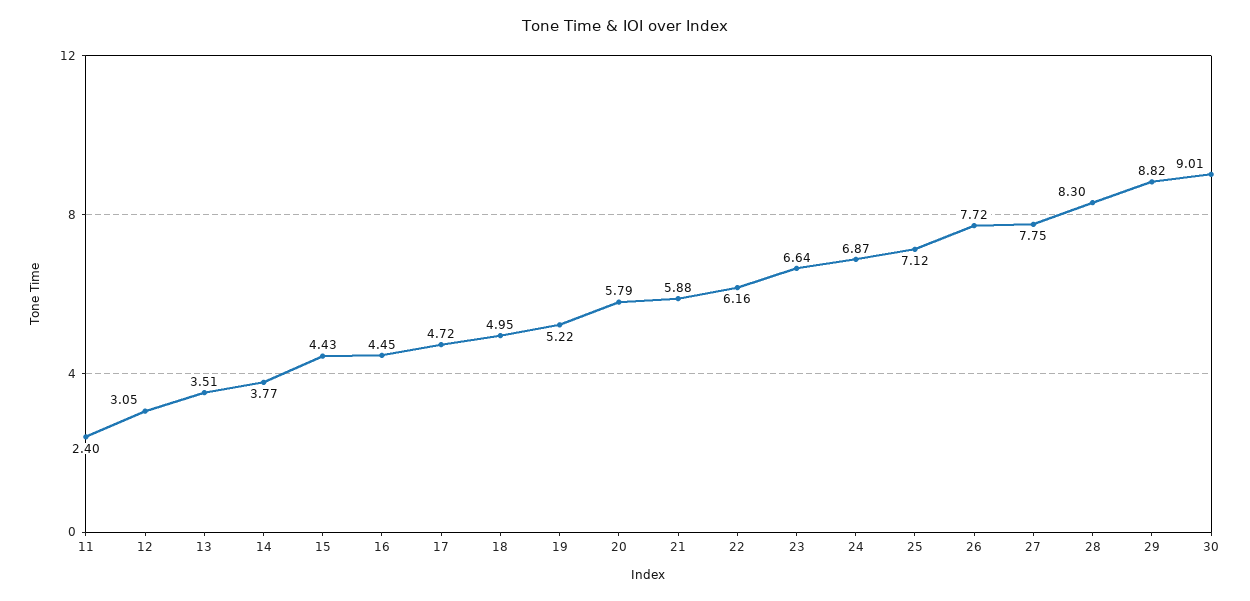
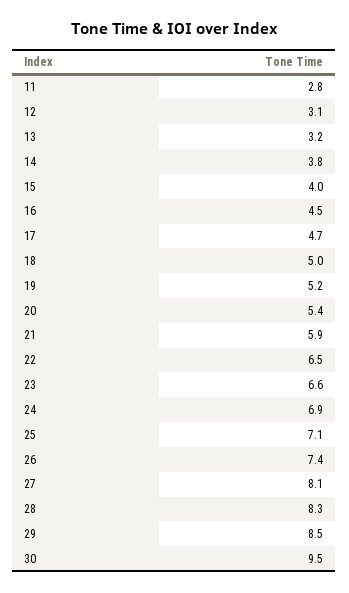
11: 2.4 -> 2.8
13: 3.51 -> 3.2
15: 4.43 -> 4
20: 5.79 -> 5.4
22: 6.16 -> 6.5
26: 7.72 -> 7.4
27: 7.75 -> 8.1
29: 8.82 -> 8.5
30: 9.01 -> 9.5

